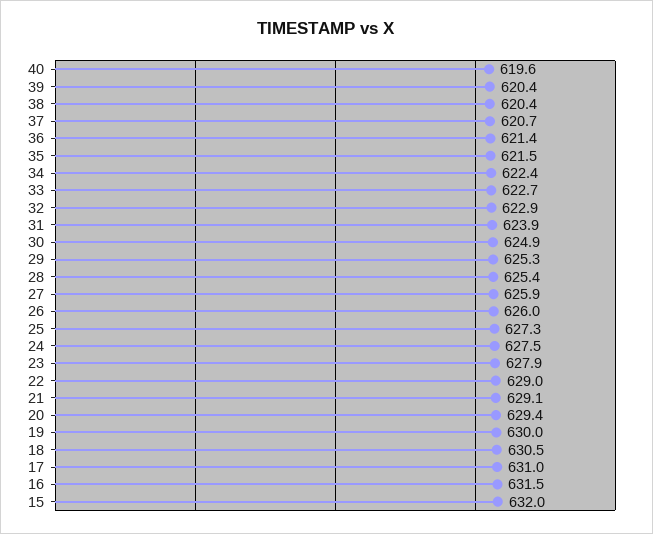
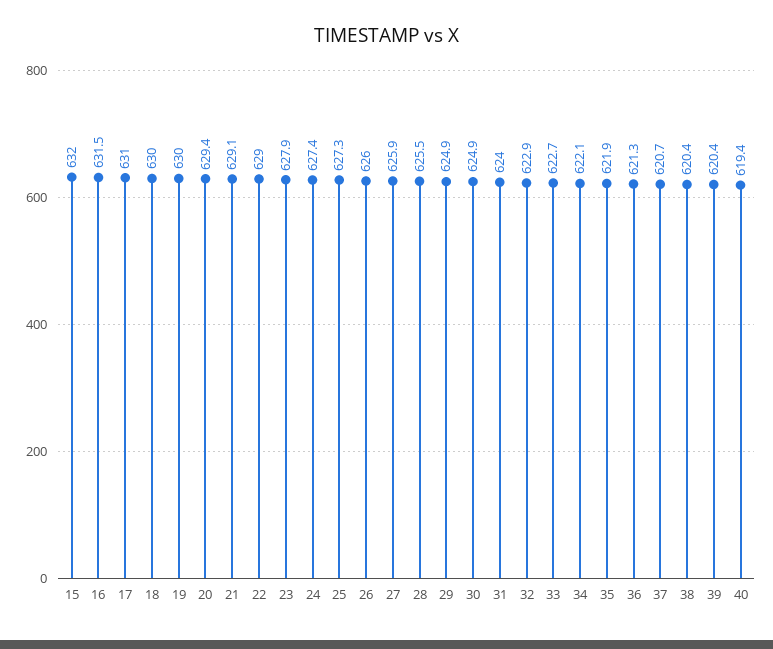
40: 619.6 -> 619.4
36: 621.4 -> 621.3
35: 621.5 -> 621.9
34: 622.4 -> 622.1
31: 623.9 -> 624
29: 625.3 -> 624.9
28: 625.4 -> 625.5
24: 627.5 -> 627.4
18: 630.5 -> 630

